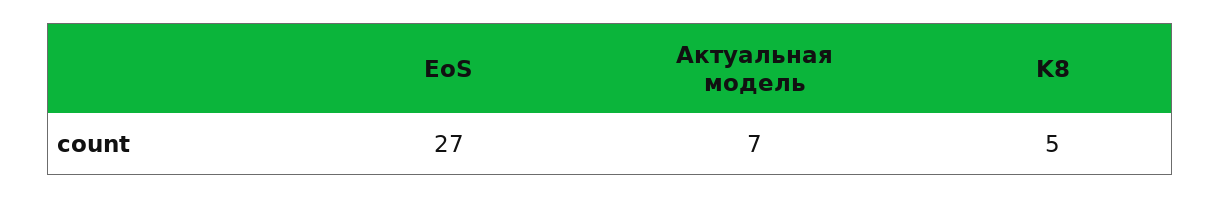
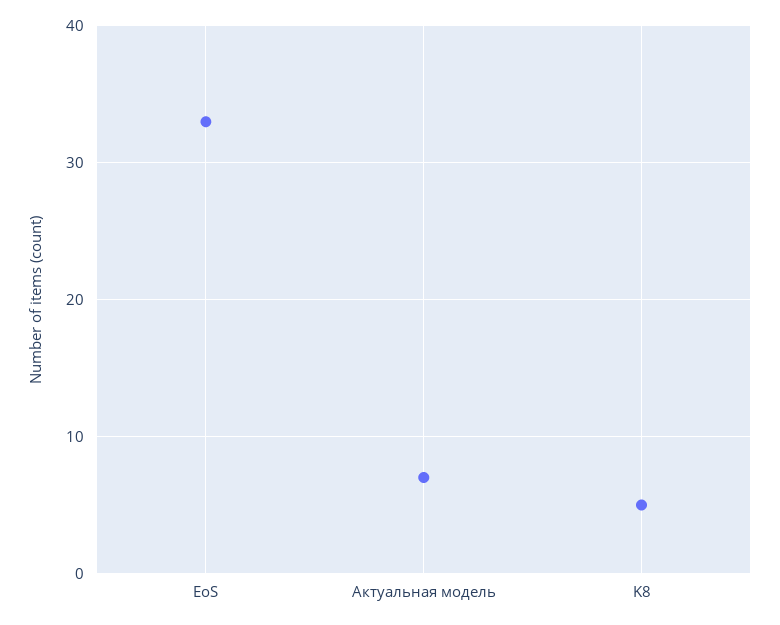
EoS: 27 -> 33

